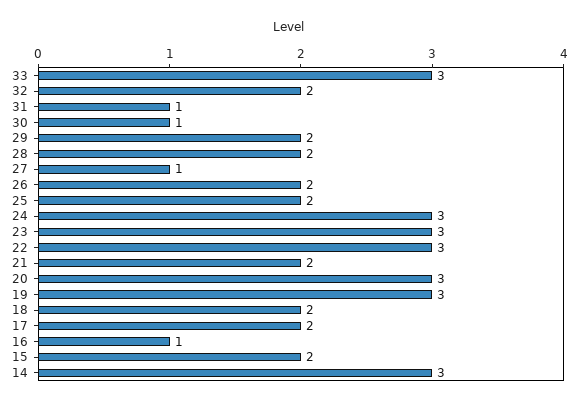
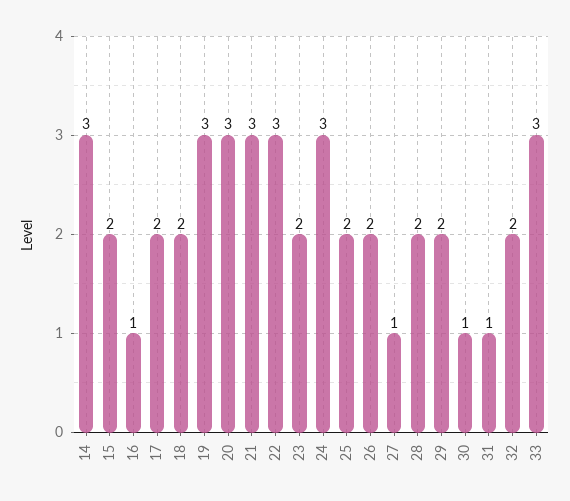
23: 3 -> 2
21: 2 -> 3

